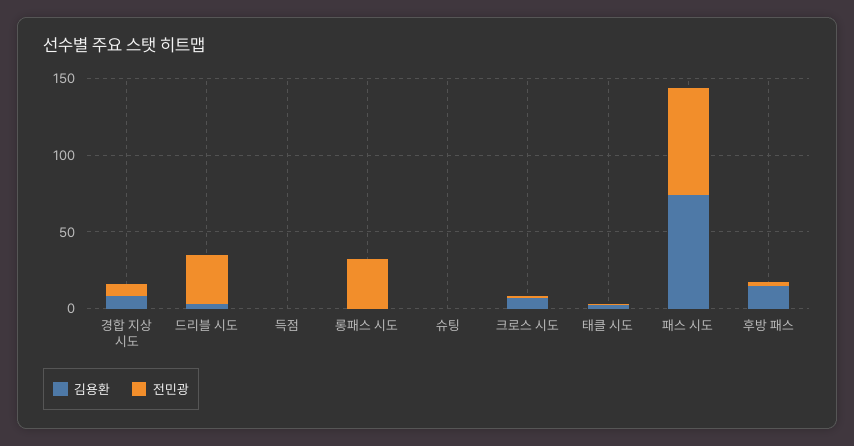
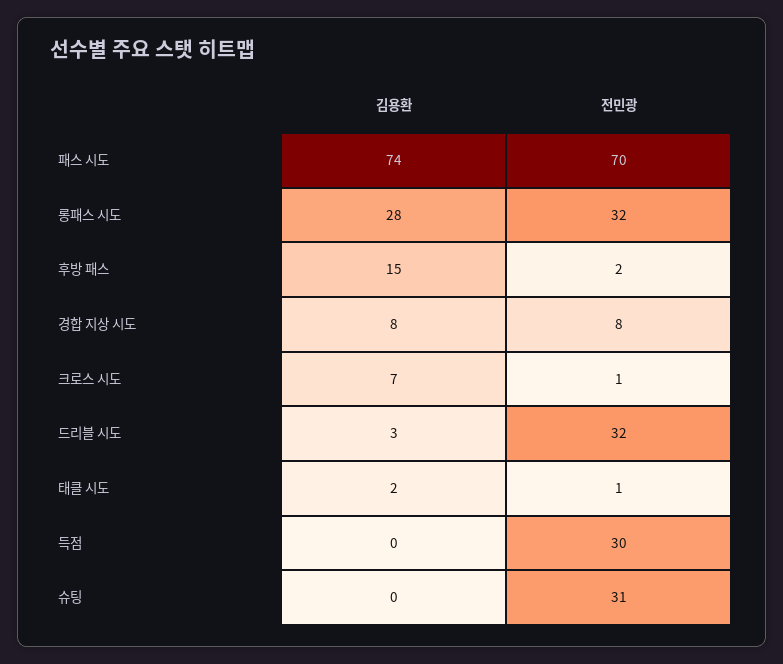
전민광, 득점: 0 -> 30
김용환, 롱패스 시도: 0 -> 28
전민광, 슈팅: 0 -> 31

